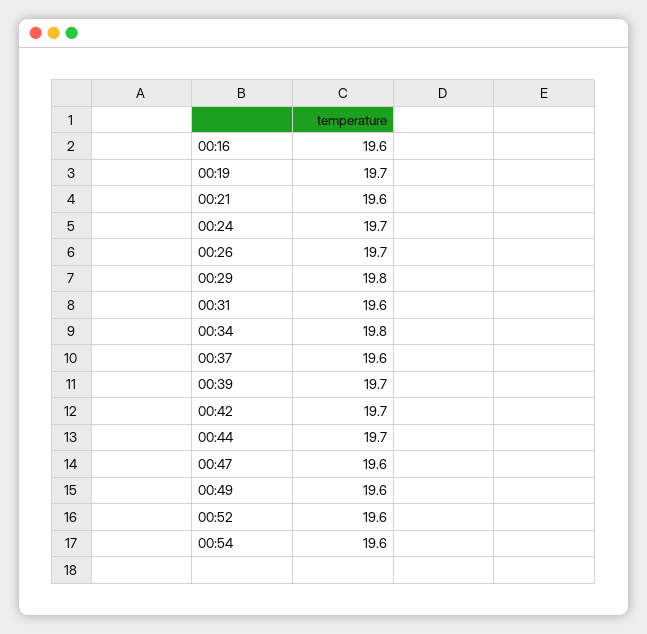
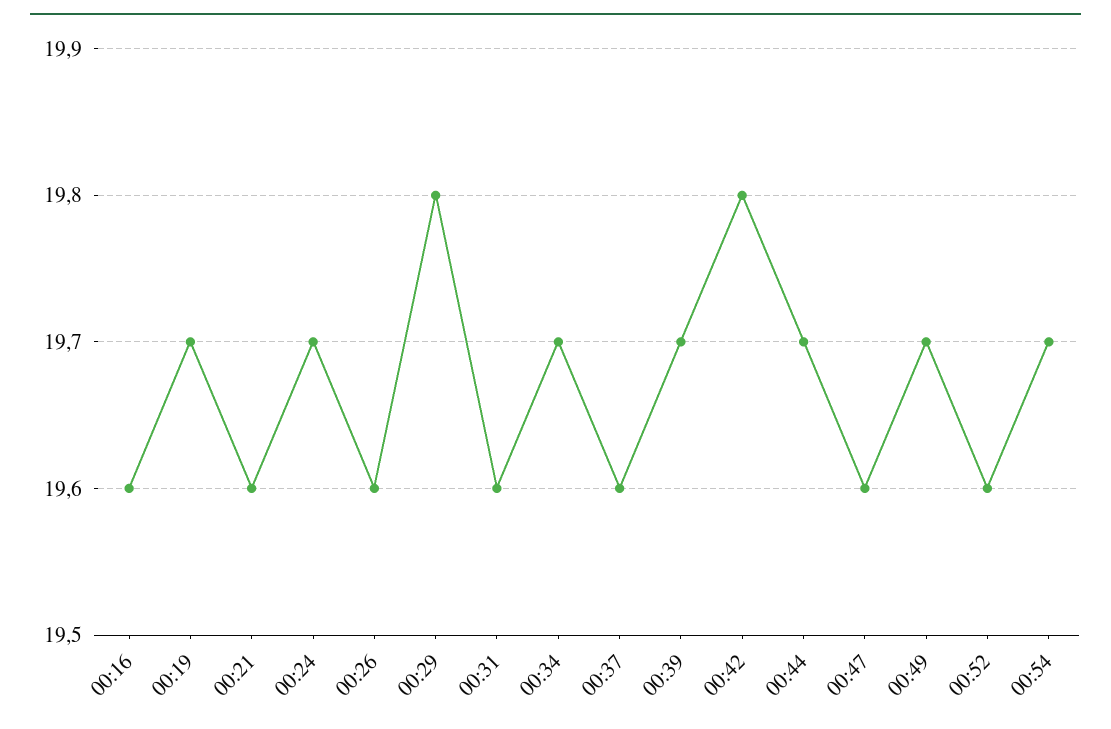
00:26: 19.7 -> 19.6
00:34: 19.8 -> 19.7
00:42: 19.7 -> 19.8
00:49: 19.6 -> 19.7
00:54: 19.6 -> 19.7

